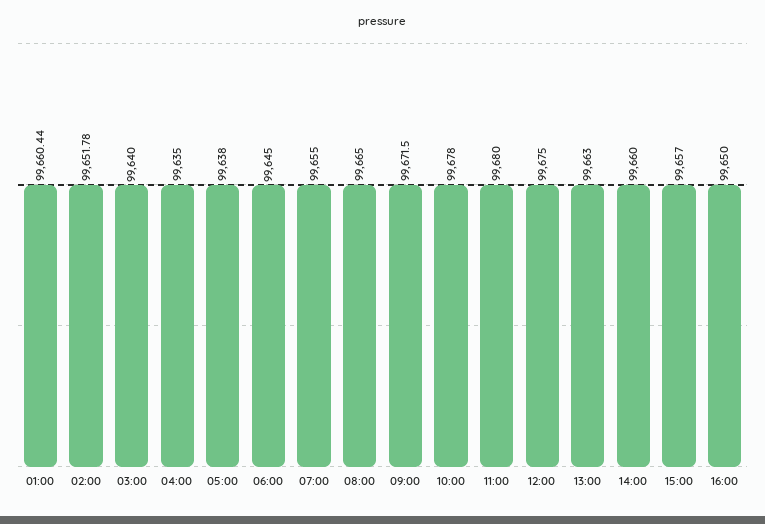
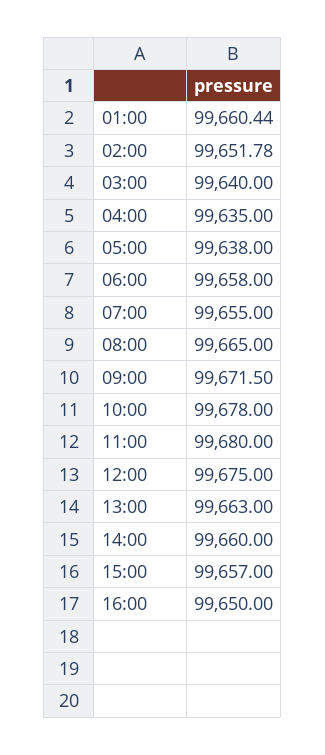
06:00: 99645 -> 99658

